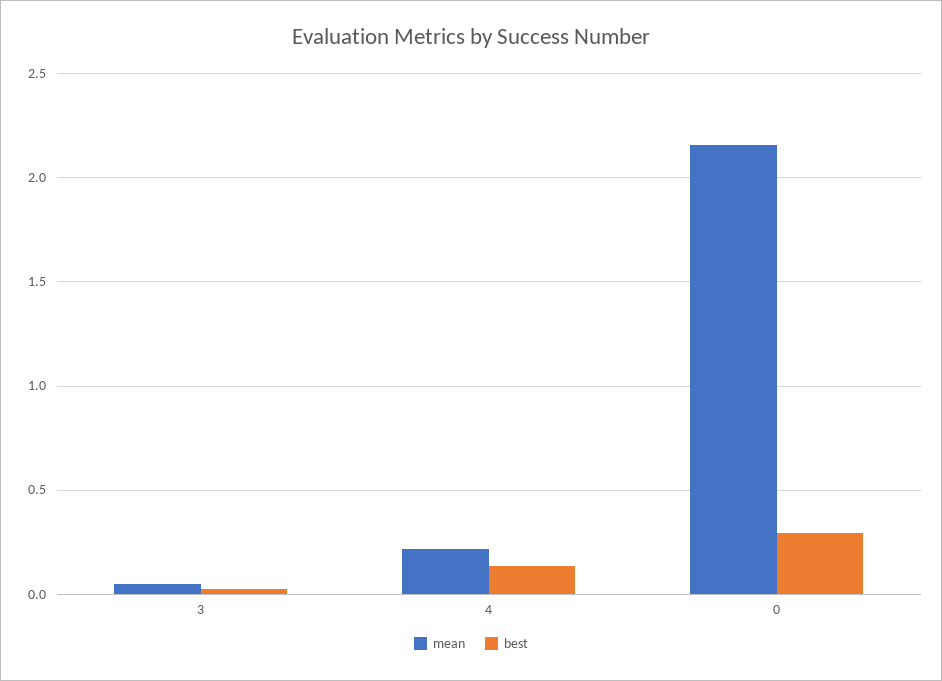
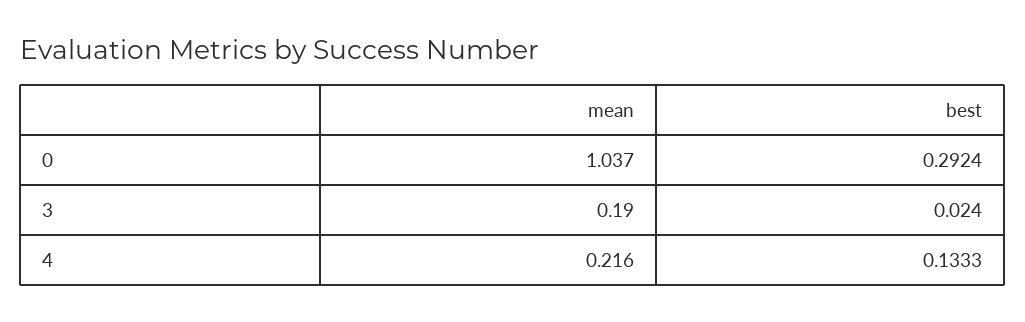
mean, 3: 0.05 -> 0.19
mean, 0: 2.15 -> 1.037

